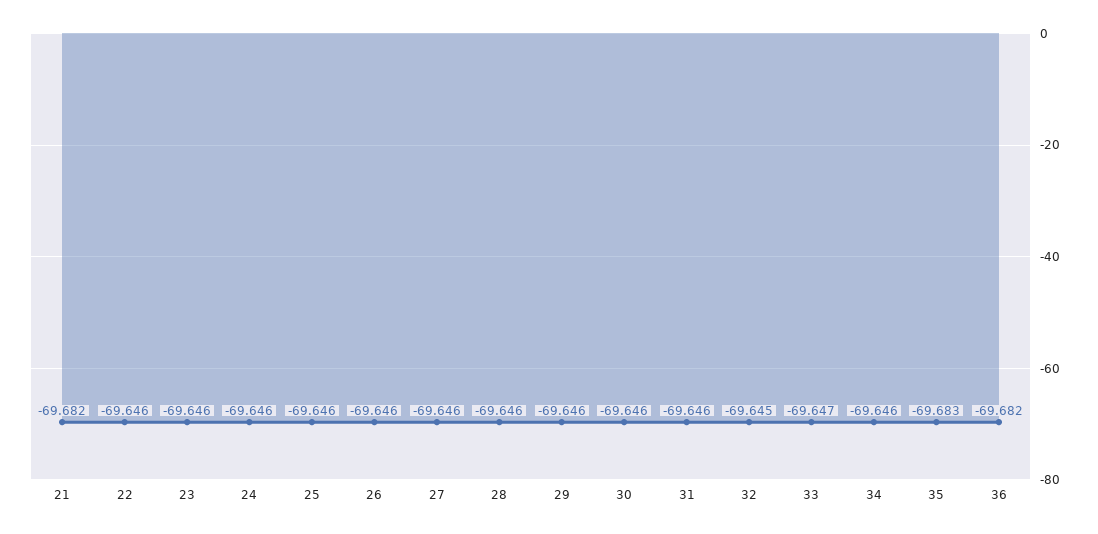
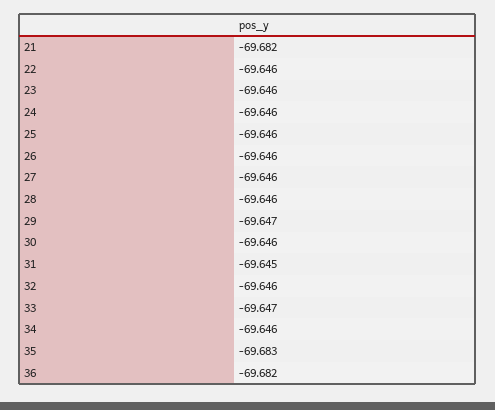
29: -69.646 -> -69.647
31: -69.646 -> -69.645
32: -69.645 -> -69.646

